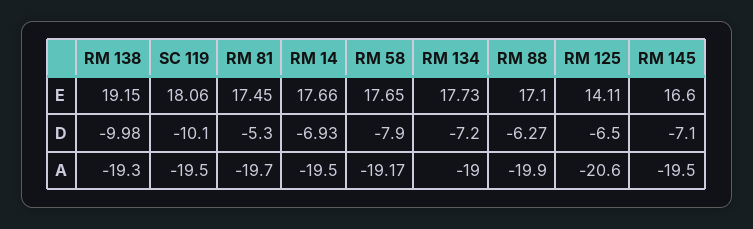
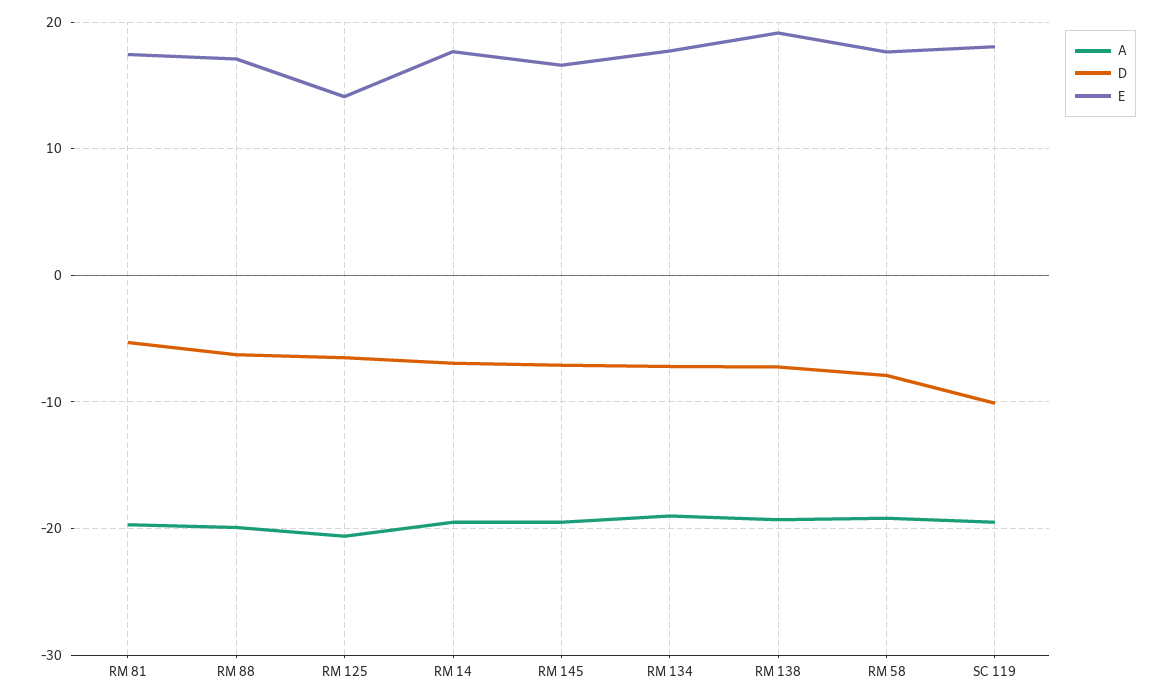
D, RM 138: -9.98 -> -7

